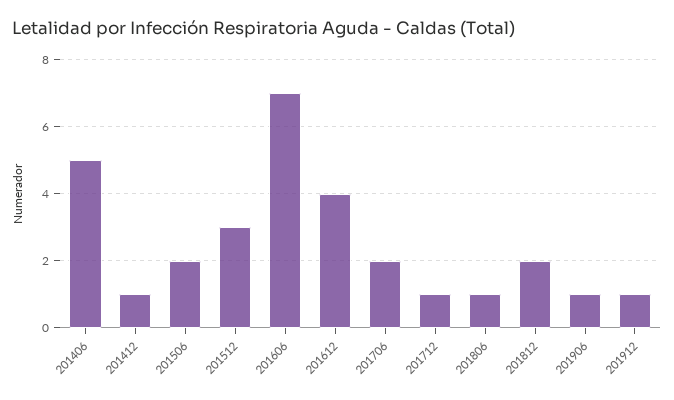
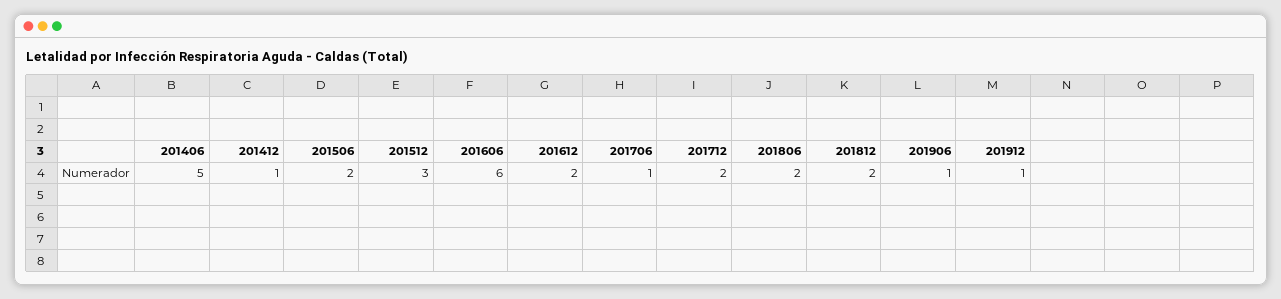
201606: 7 -> 6
201612: 4 -> 2
201706: 2 -> 1
201712: 1 -> 2
201806: 1 -> 2

